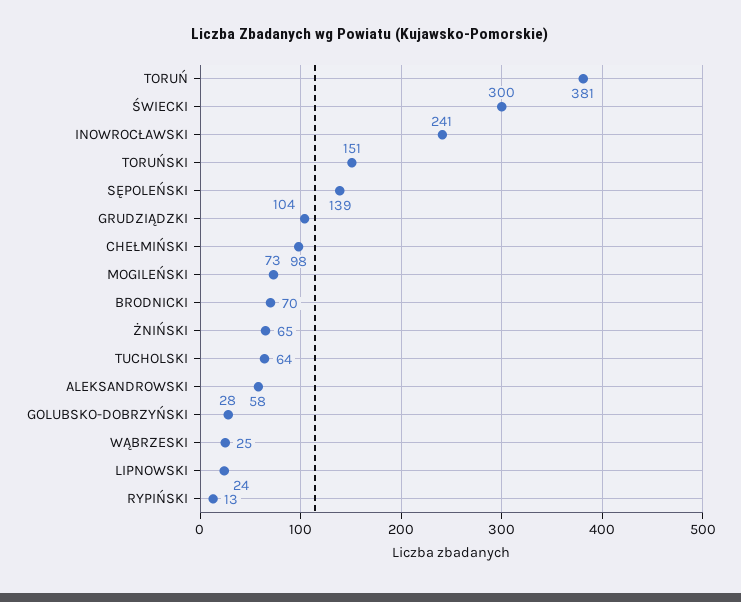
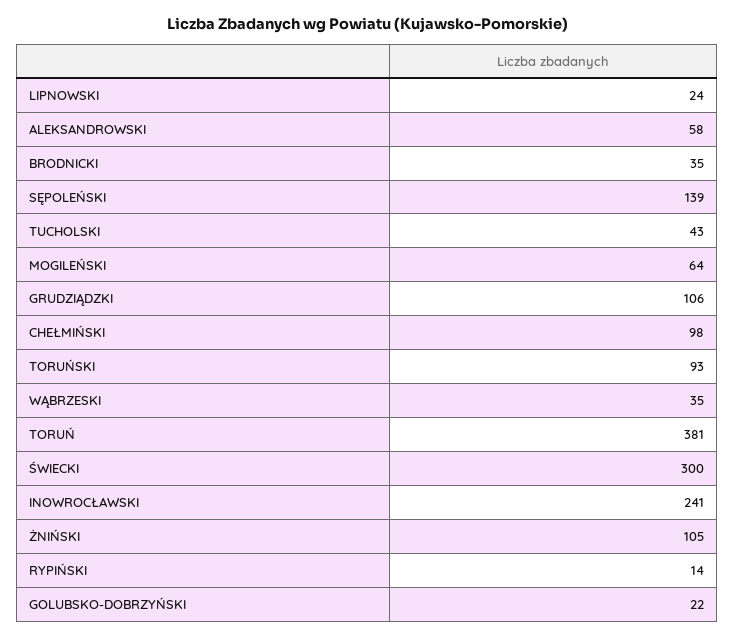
TORUŃSKI: 151 -> 93
GRUDZIĄDZKI: 104 -> 106
MOGILEŃSKI: 73 -> 64
BRODNICKI: 70 -> 35
ŻNIŃSKI: 65 -> 105
TUCHOLSKI: 64 -> 43
GOLUBSKO-DOBRZYŃSKI: 28 -> 22
WĄBRZESKI: 25 -> 35
RYPIŃSKI: 13 -> 14

